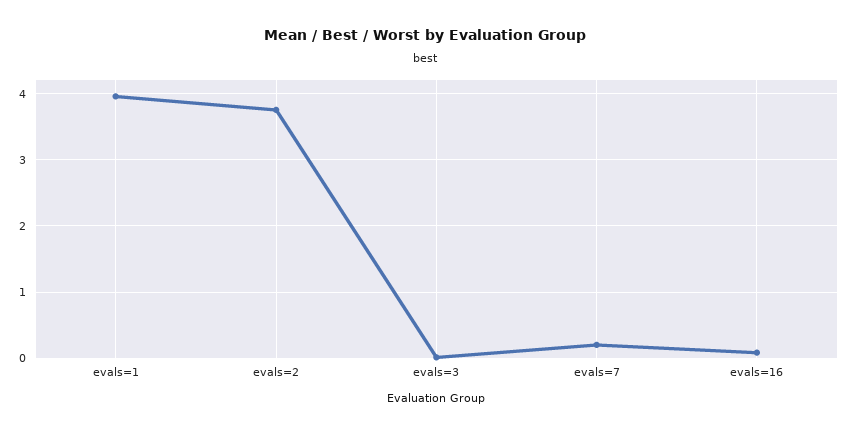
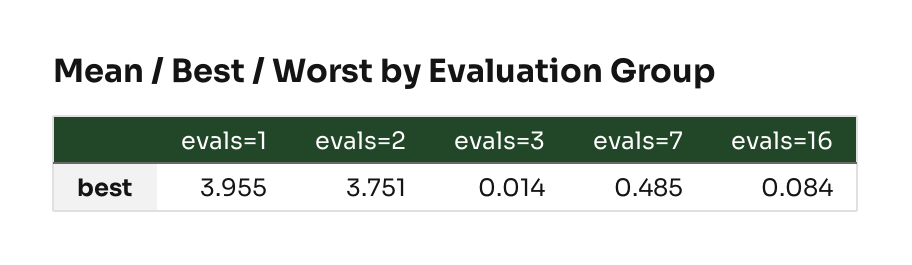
evals=7: 0.2 -> 0.485

